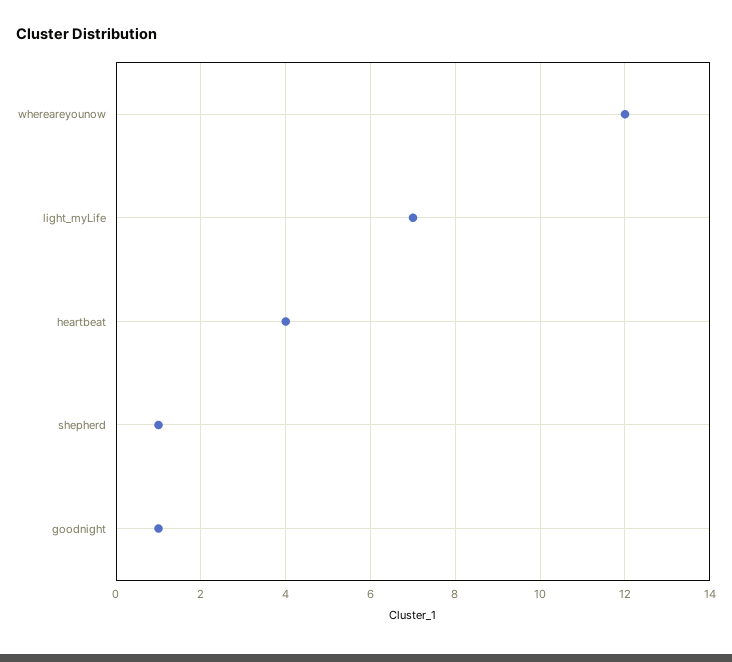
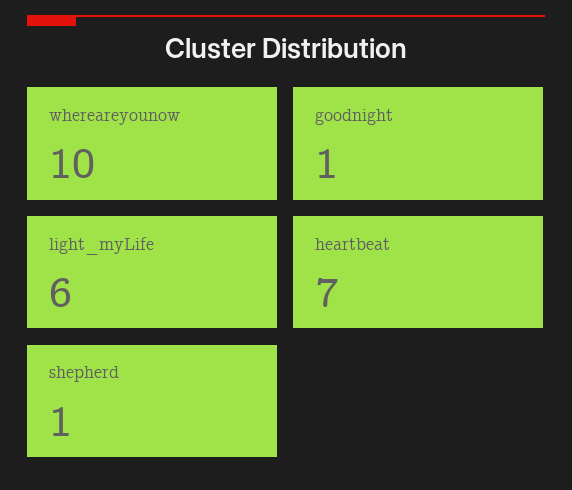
whereareyounow: 12 -> 10
light_myLife: 7 -> 6
heartbeat: 4 -> 7

